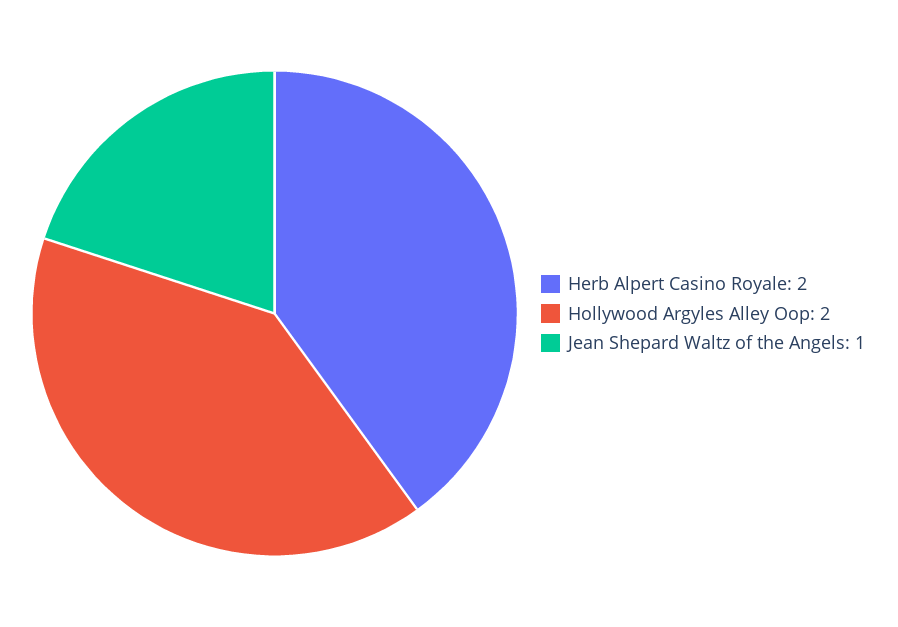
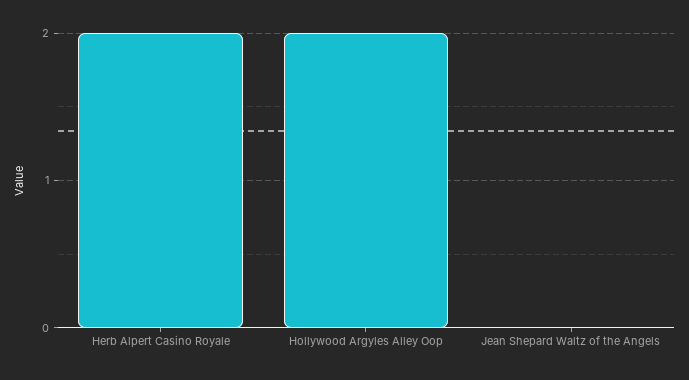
Jean Shepard Waltz of the Angels: 1 -> 0

